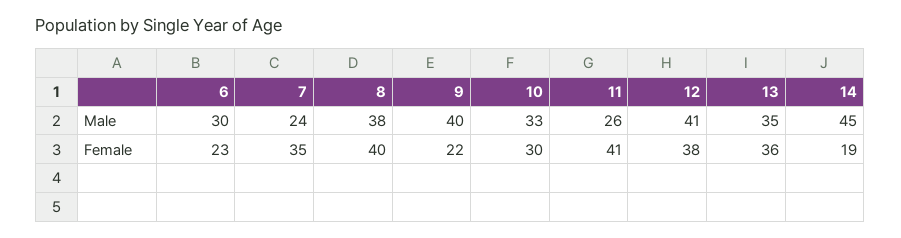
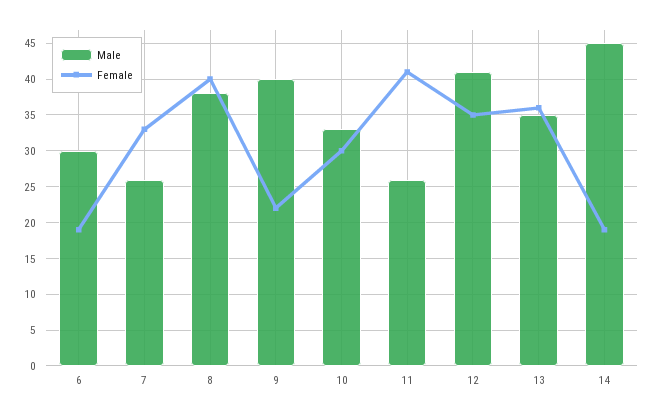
Male, 7: 24 -> 26
Female, 6: 23 -> 19
Female, 7: 35 -> 33
Female, 12: 38 -> 35

